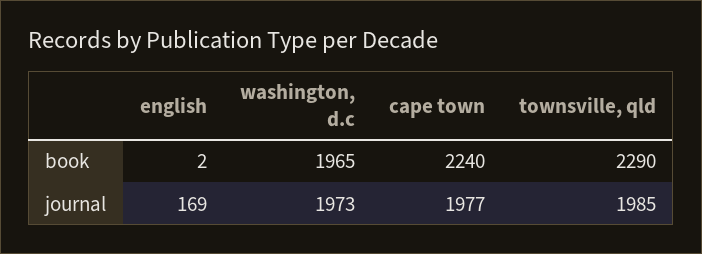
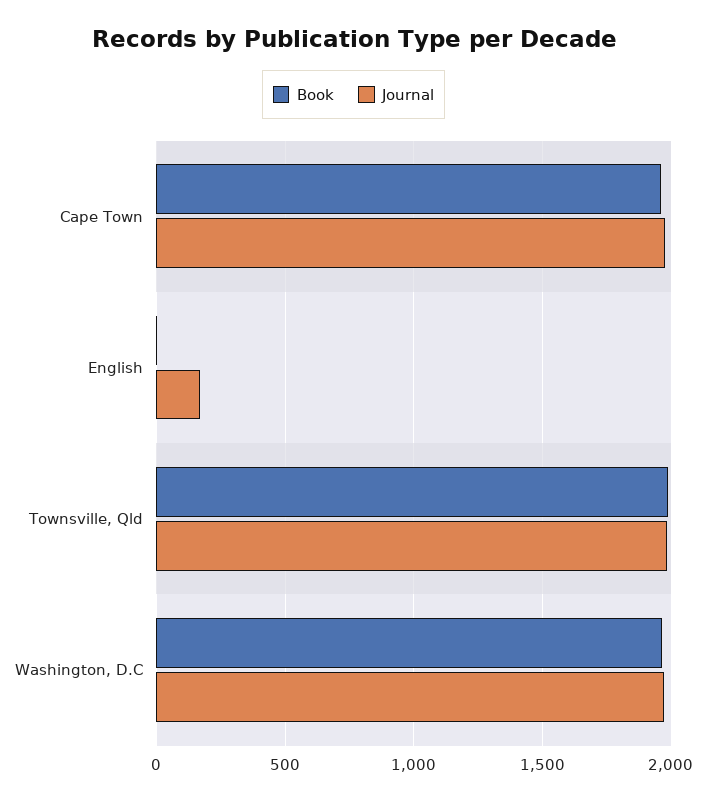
book, cape town: 2240 -> 1950
book, townsville, qld: 2290 -> 2000

